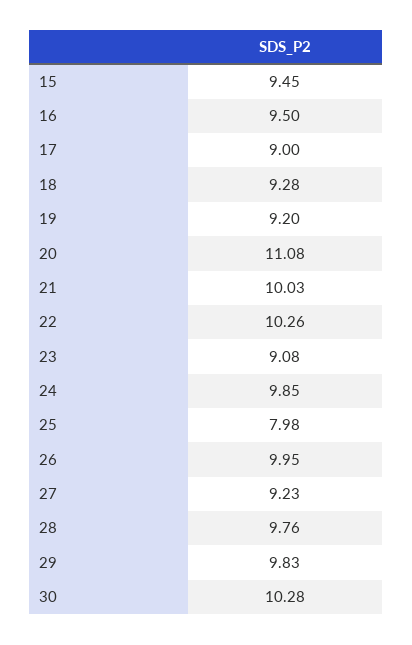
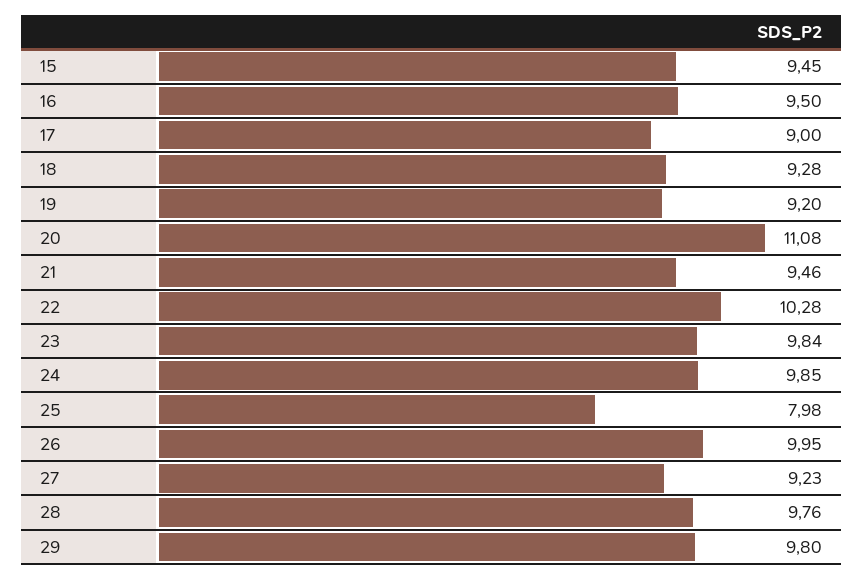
21: 10.03 -> 9.46
22: 10.26 -> 10.28
23: 9.08 -> 9.84
29: 9.83 -> 9.8
30: 10.28 -> none

